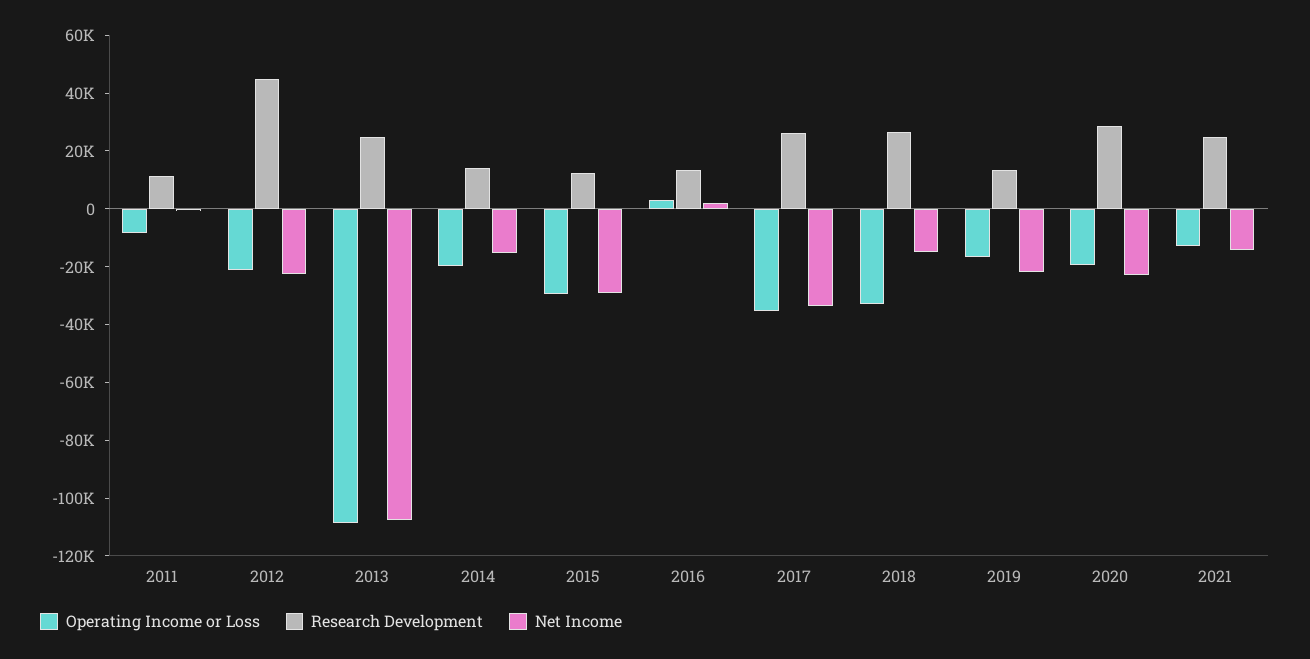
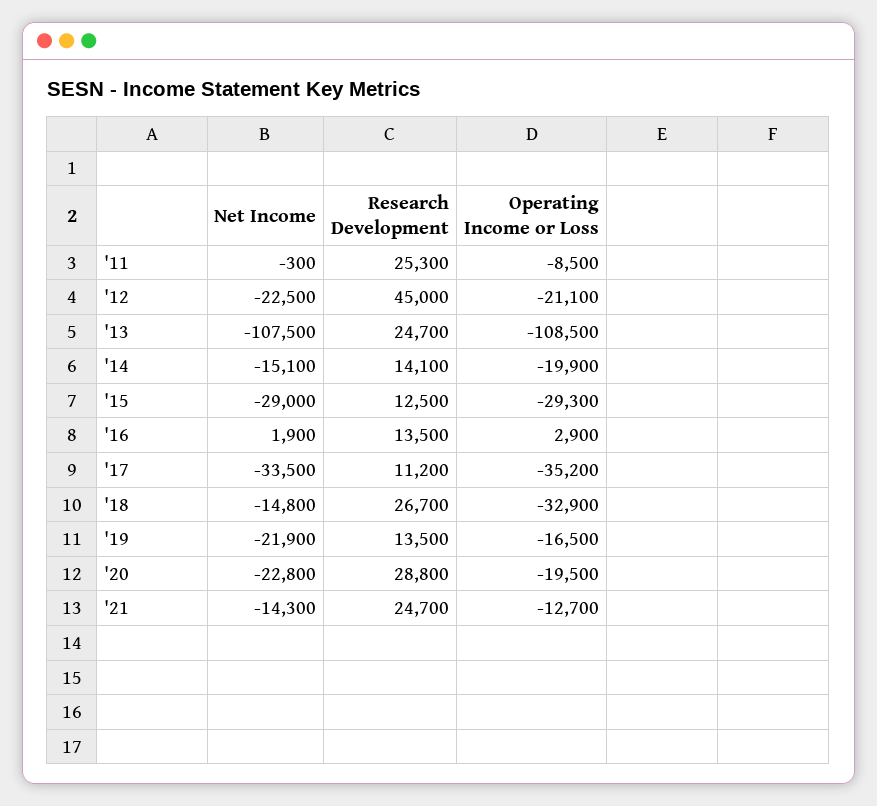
Research Development, 2011: 10000 -> 25300
Research Development, 2017: 25000 -> 11200

